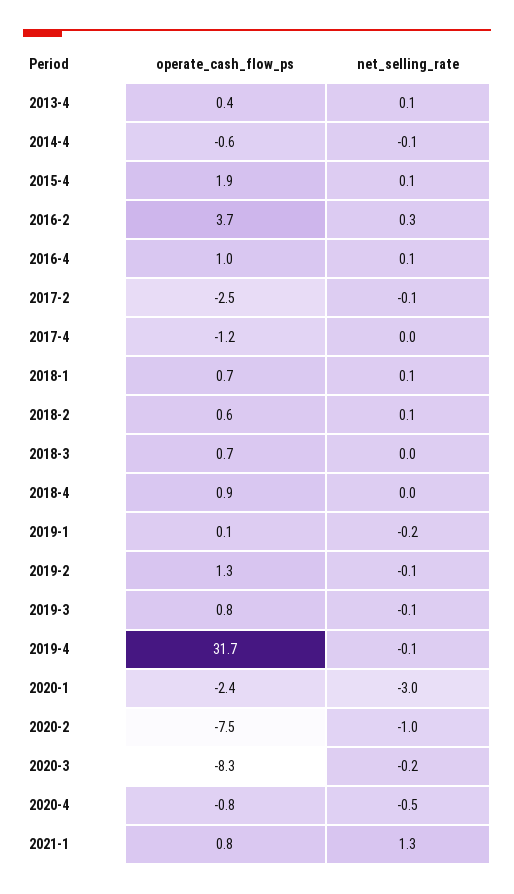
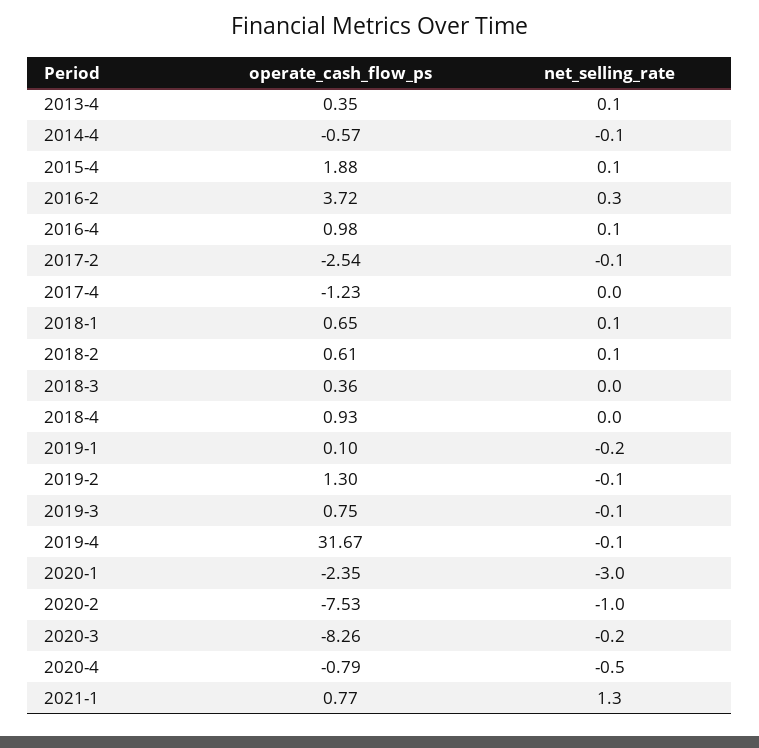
operate_cash_flow_ps, 2018-3: 0.7 -> 0.36

